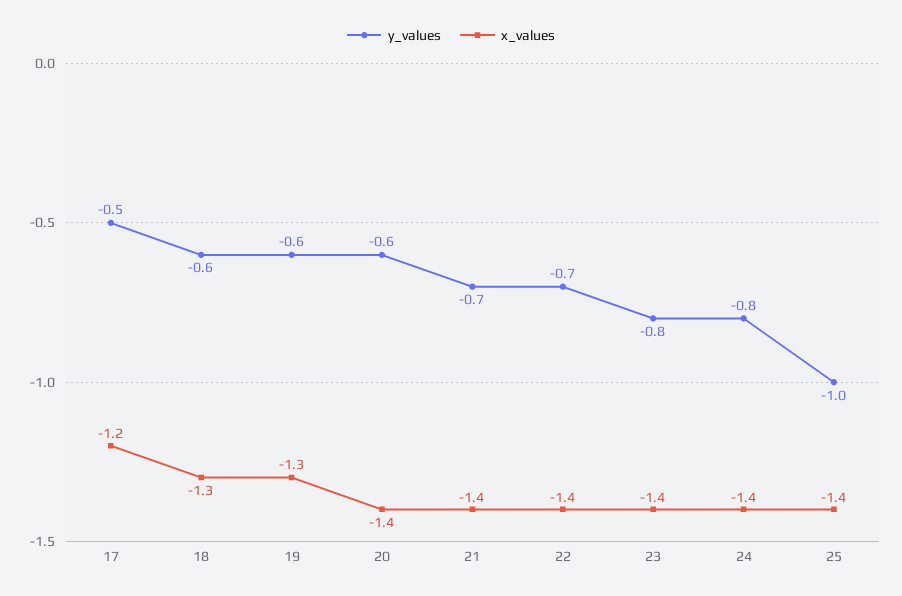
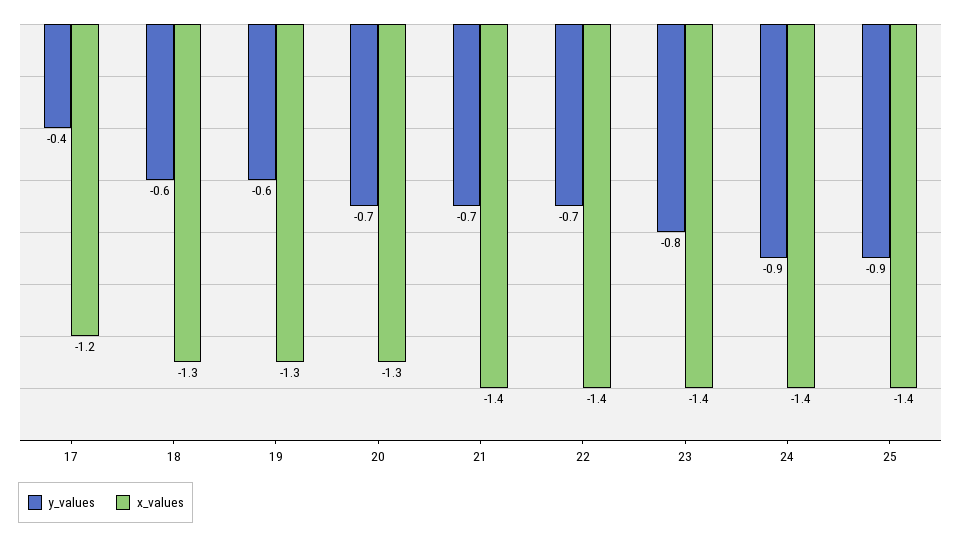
y_values, 17: -0.5 -> -0.4
y_values, 20: -0.6 -> -0.7
x_values, 20: -1.4 -> -1.3
y_values, 24: -0.8 -> -0.9
y_values, 25: -1 -> -0.9

